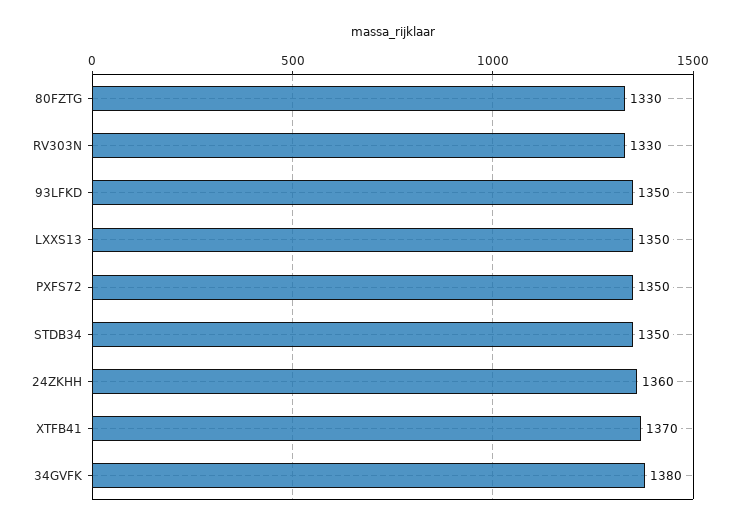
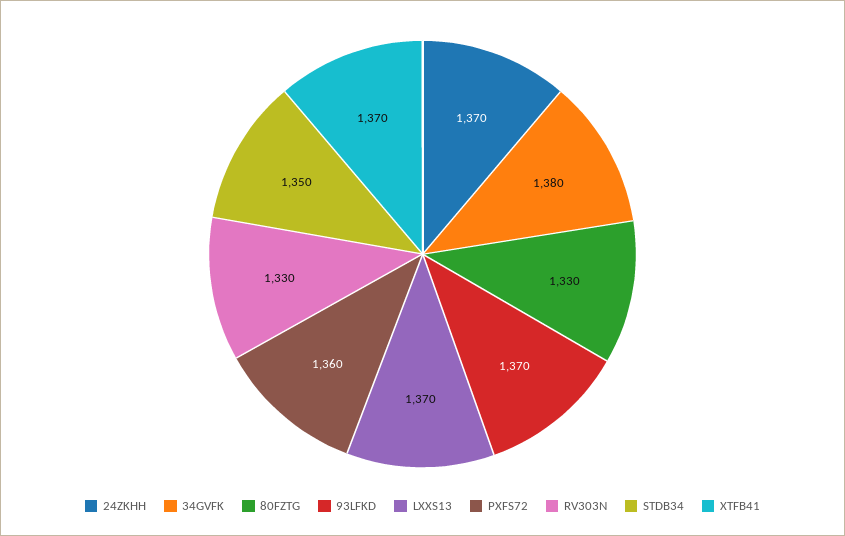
93LFKD: 1350 -> 1370
LXXS13: 1350 -> 1370
PXFS72: 1350 -> 1360
24ZKHH: 1360 -> 1370

